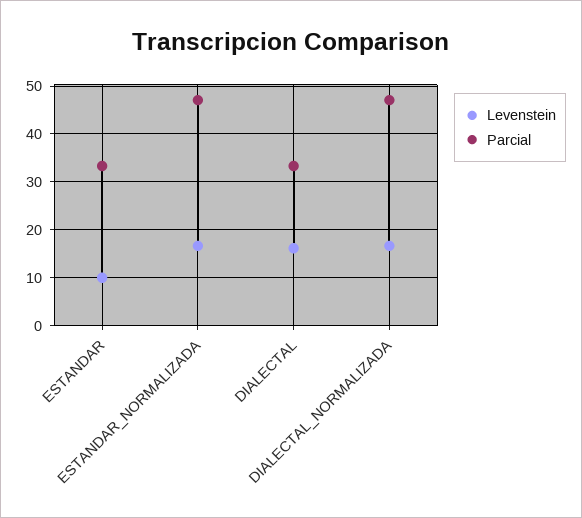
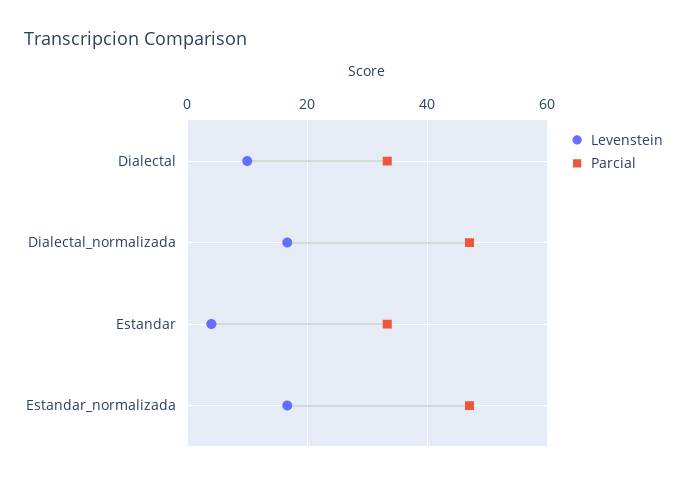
Levenstein, ESTANDAR: 10 -> 4
Levenstein, DIALECTAL: 16 -> 10

